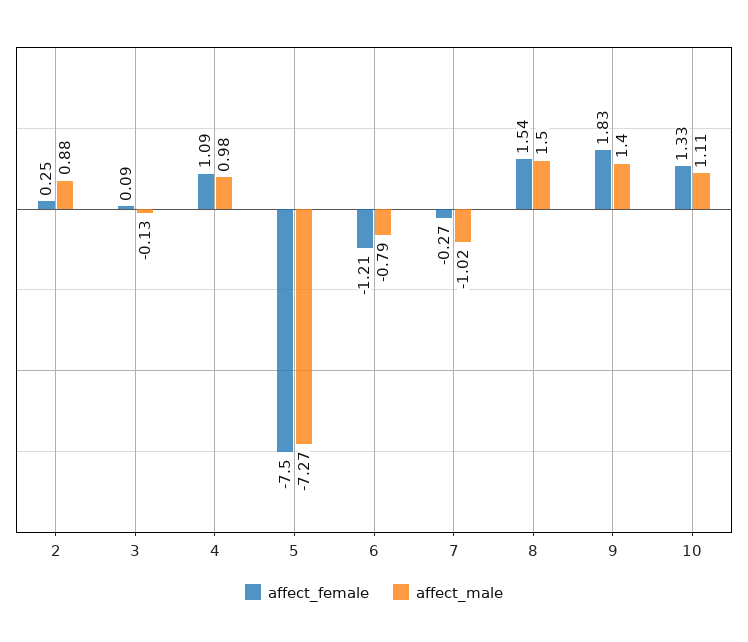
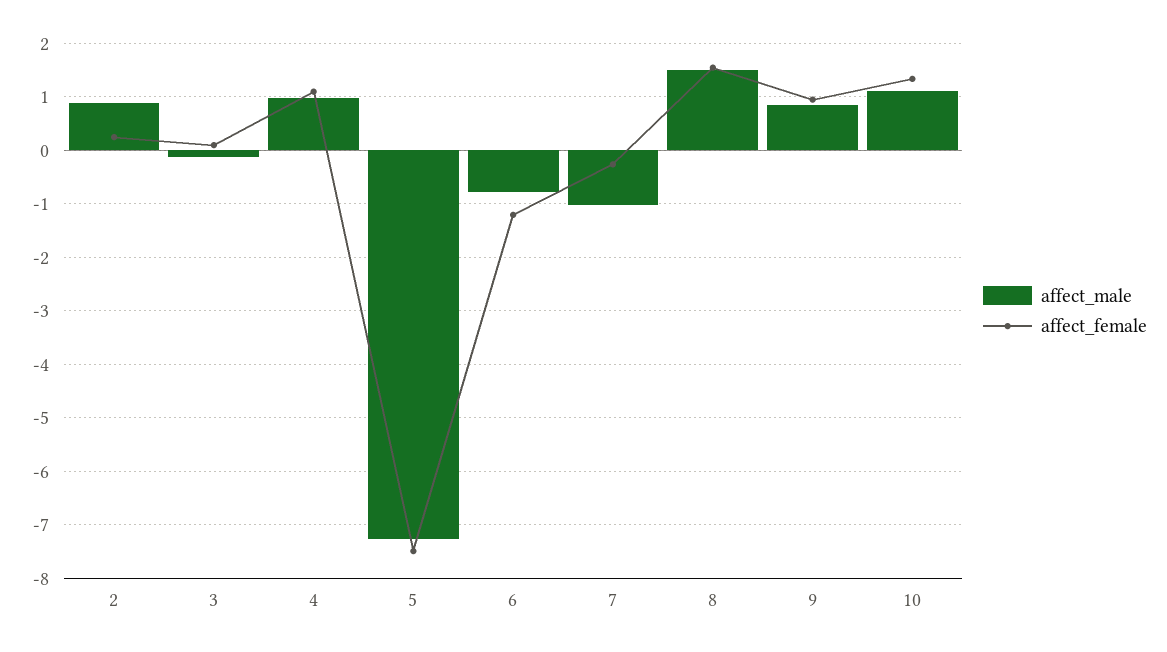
affect_female, 9: 1.83 -> 1
affect_male, 9: 1.4 -> 0.8

